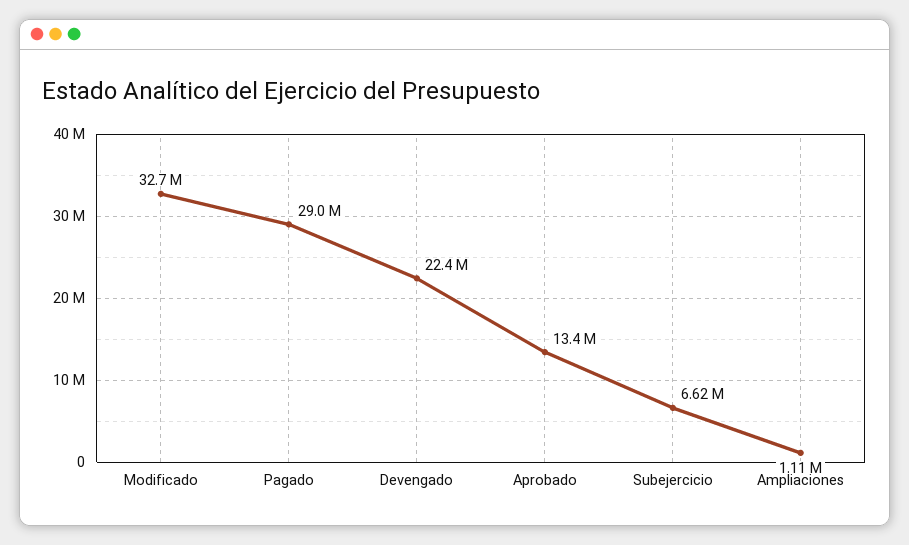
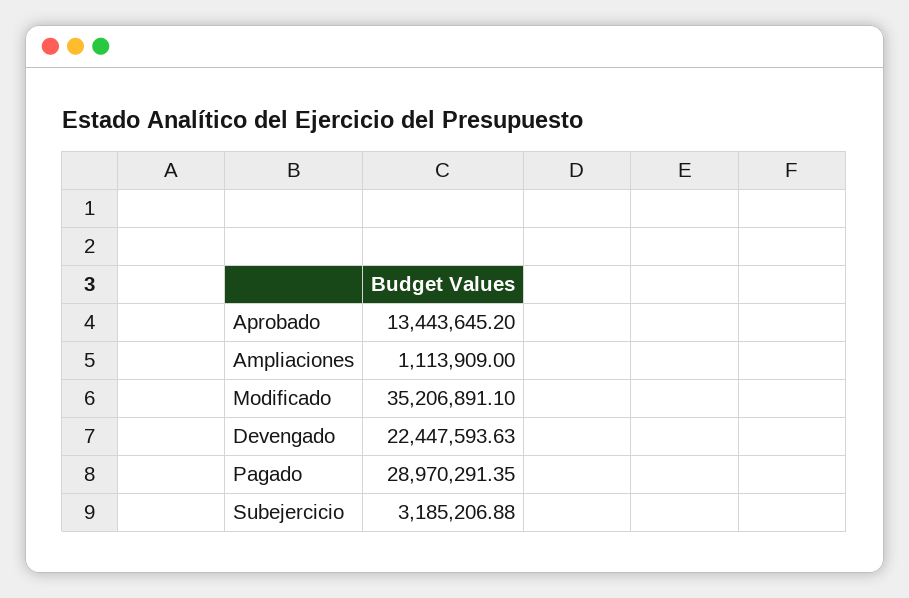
Modificado: 32700000 -> 35206891.1
Subejercicio: 6620000 -> 3185206.88

